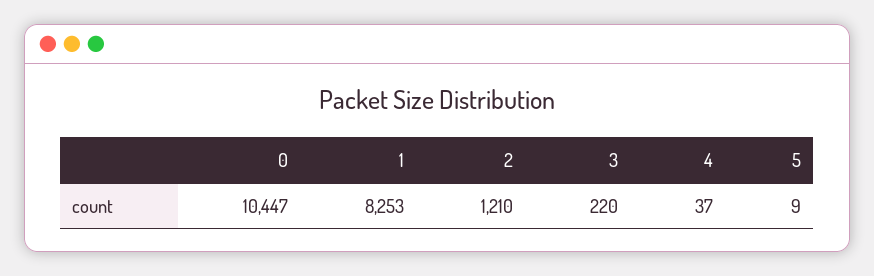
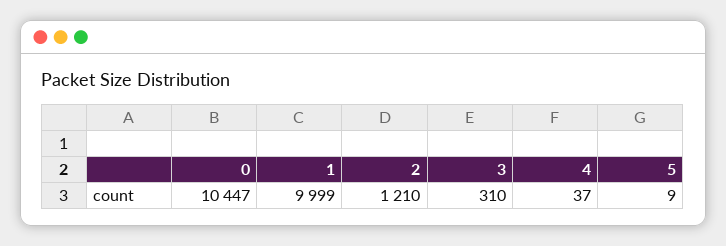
1: 8253 -> 9999
3: 220 -> 310

